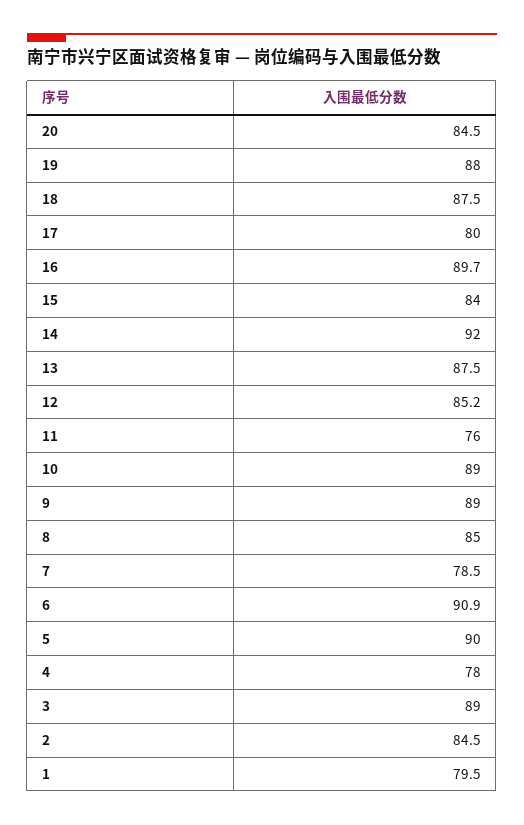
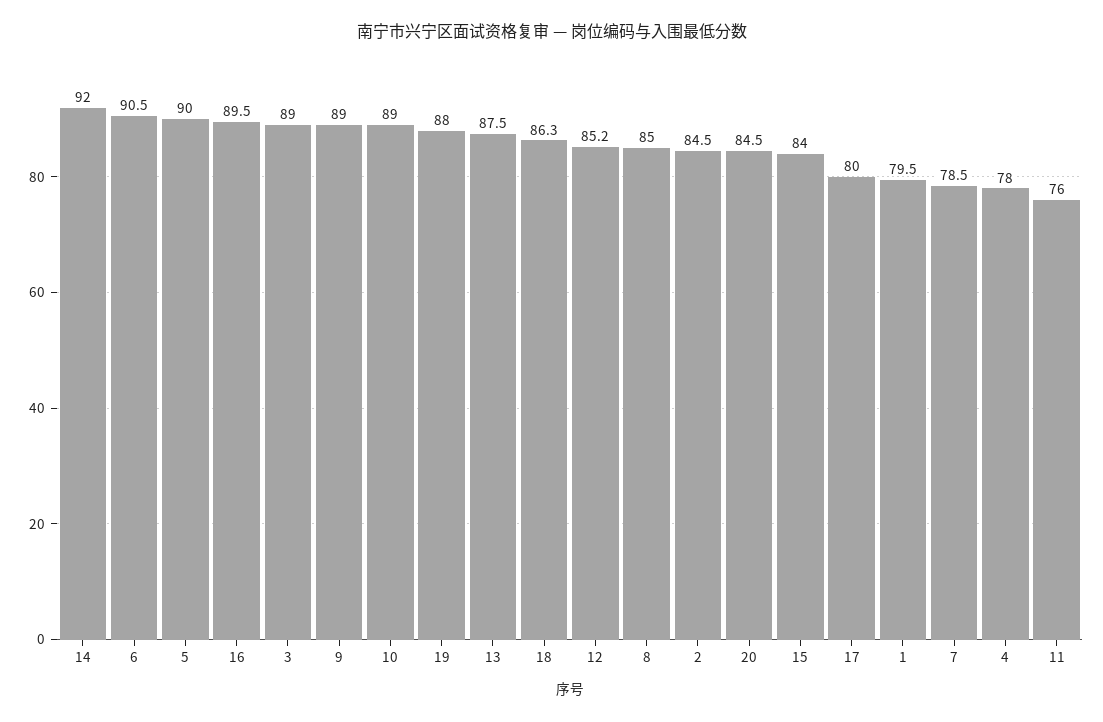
18: 87.5 -> 86.3
16: 89.7 -> 89.5
6: 90.9 -> 90.5

